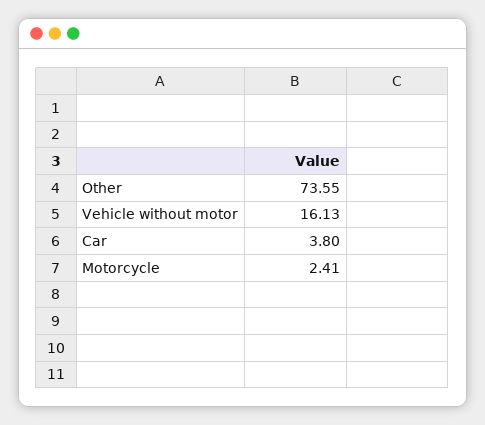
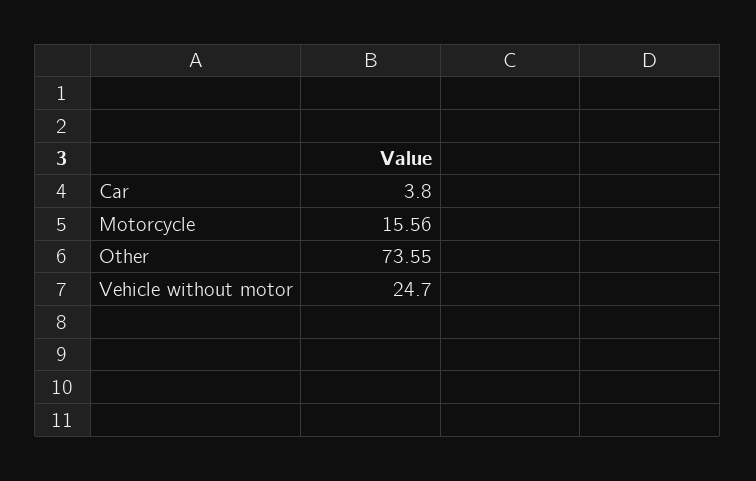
Vehicle without motor: 16.13 -> 24.7
Motorcycle: 2.41 -> 15.56

